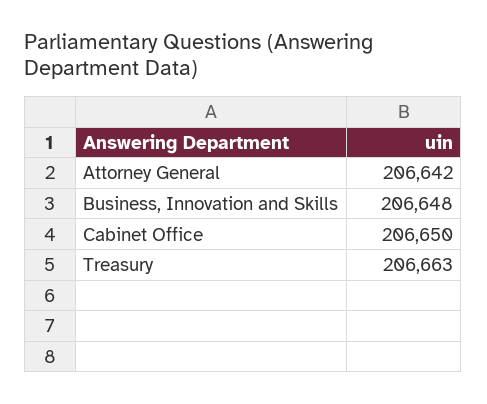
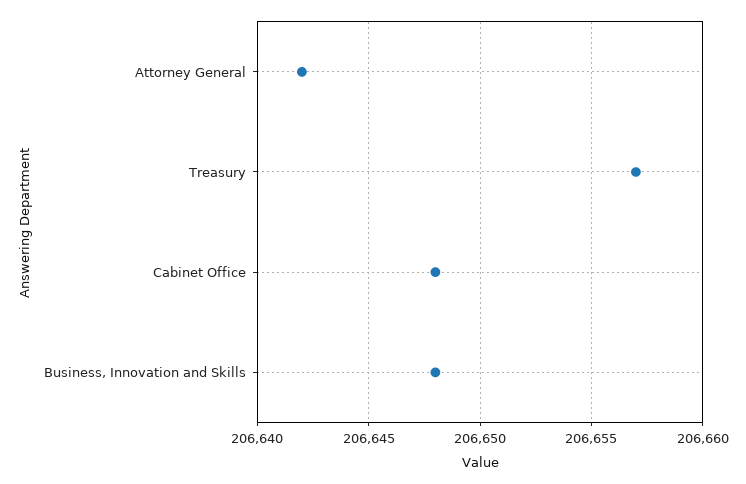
Cabinet Office: 206650 -> 206648
Treasury: 206663 -> 206657

